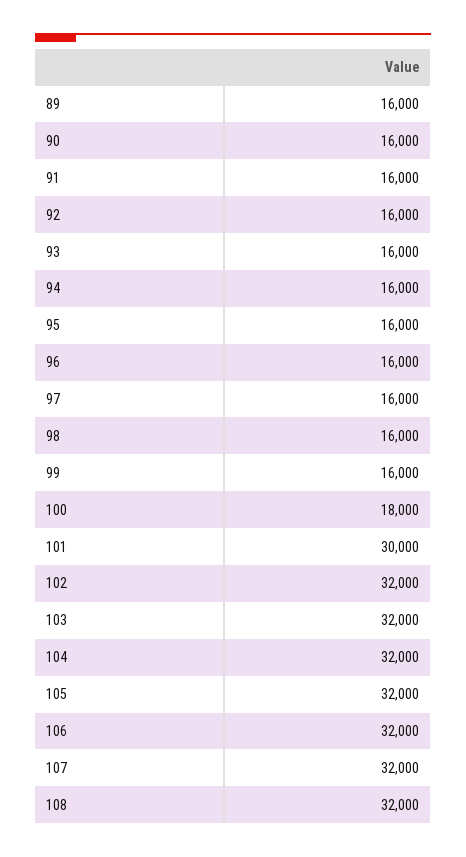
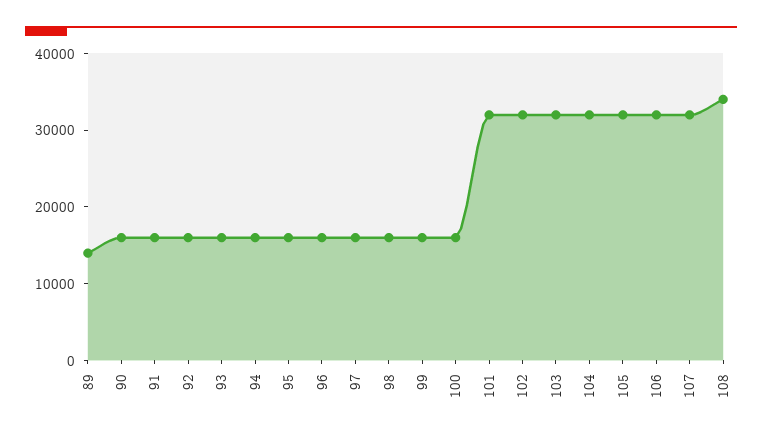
89: 16000 -> 14000
100: 18000 -> 16000
101: 30000 -> 32000
108: 32000 -> 34000

